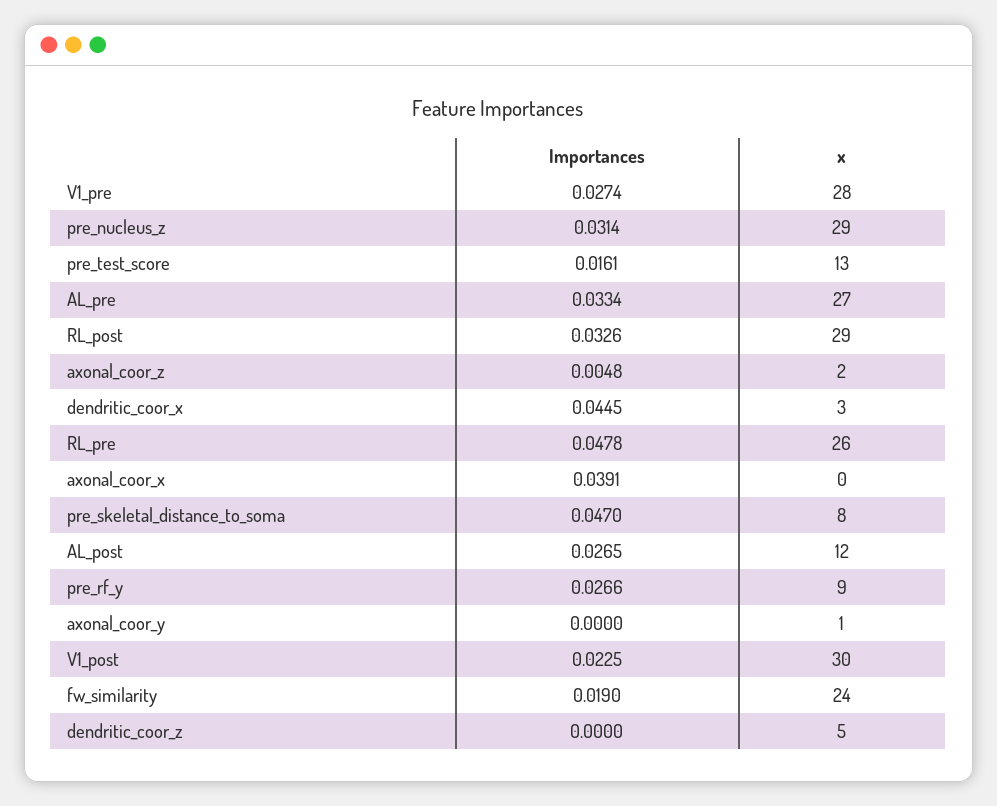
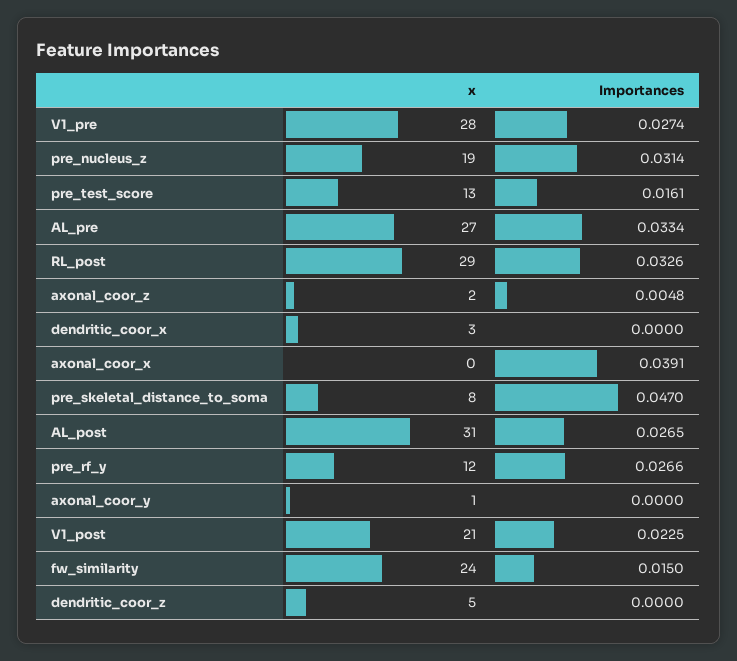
x, pre_nucleus_z: 29 -> 19
Importances, dendritic_coor_x: 0.0445 -> 0
Importances, RL_pre: 0.0478 -> none
x, RL_pre: 26 -> none
x, AL_post: 12 -> 31
x, pre_rf_y: 9 -> 12
x, V1_post: 30 -> 21
Importances, fw_similarity: 0.019 -> 0.015

